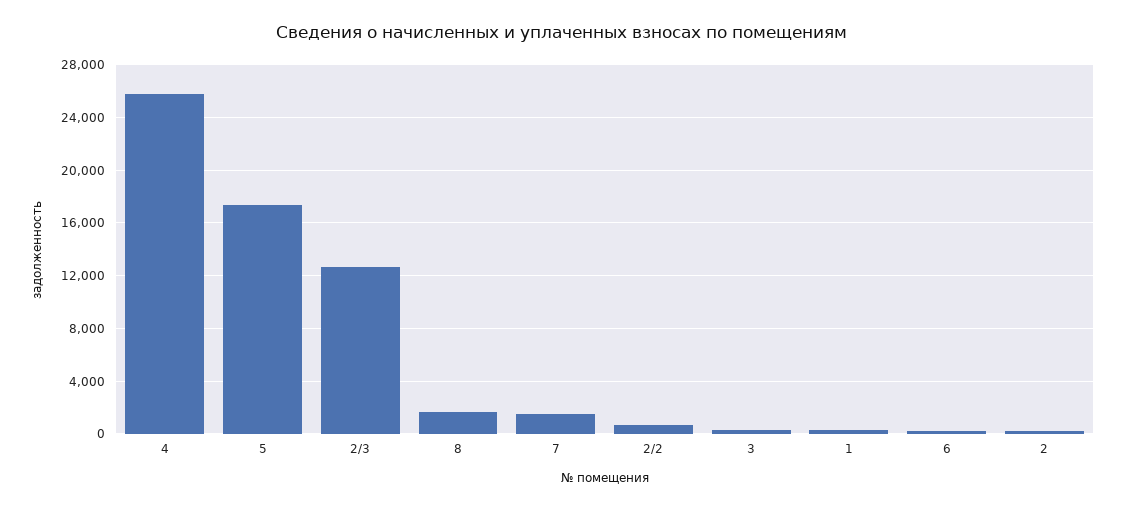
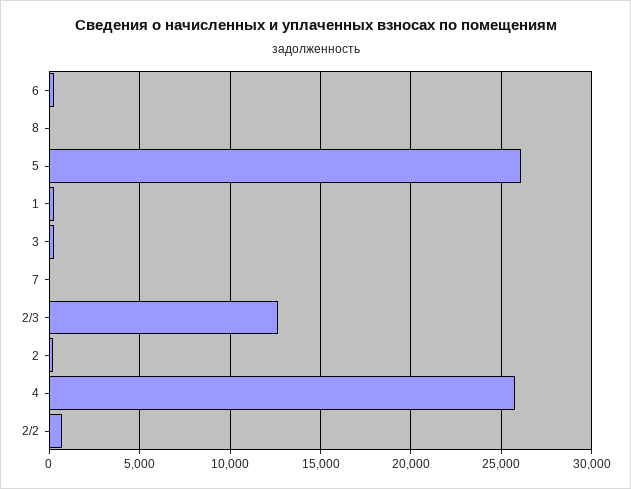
5: 17500 -> 26000
8: 1500 -> 0
7: 1500 -> 0

